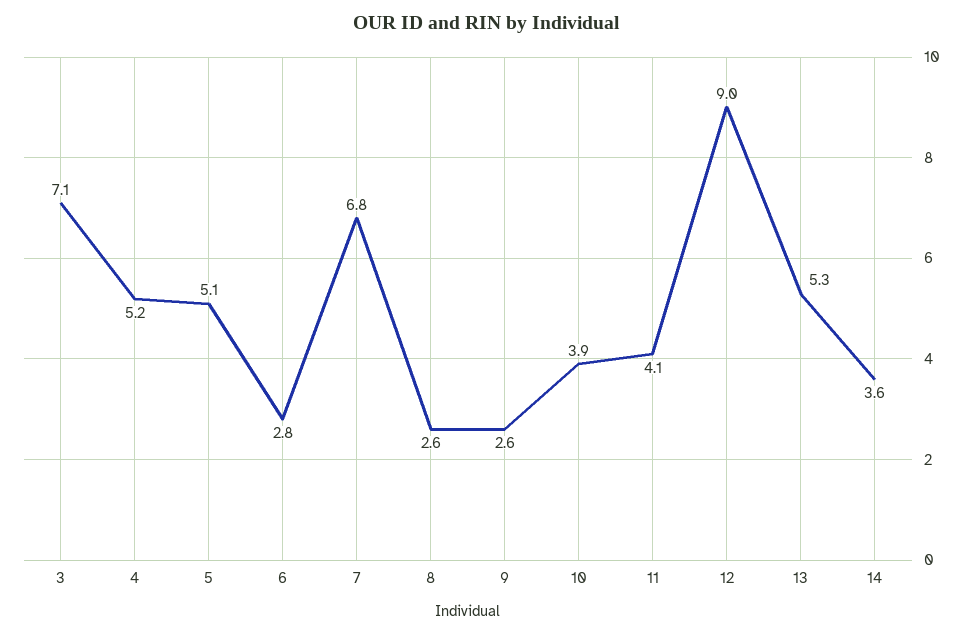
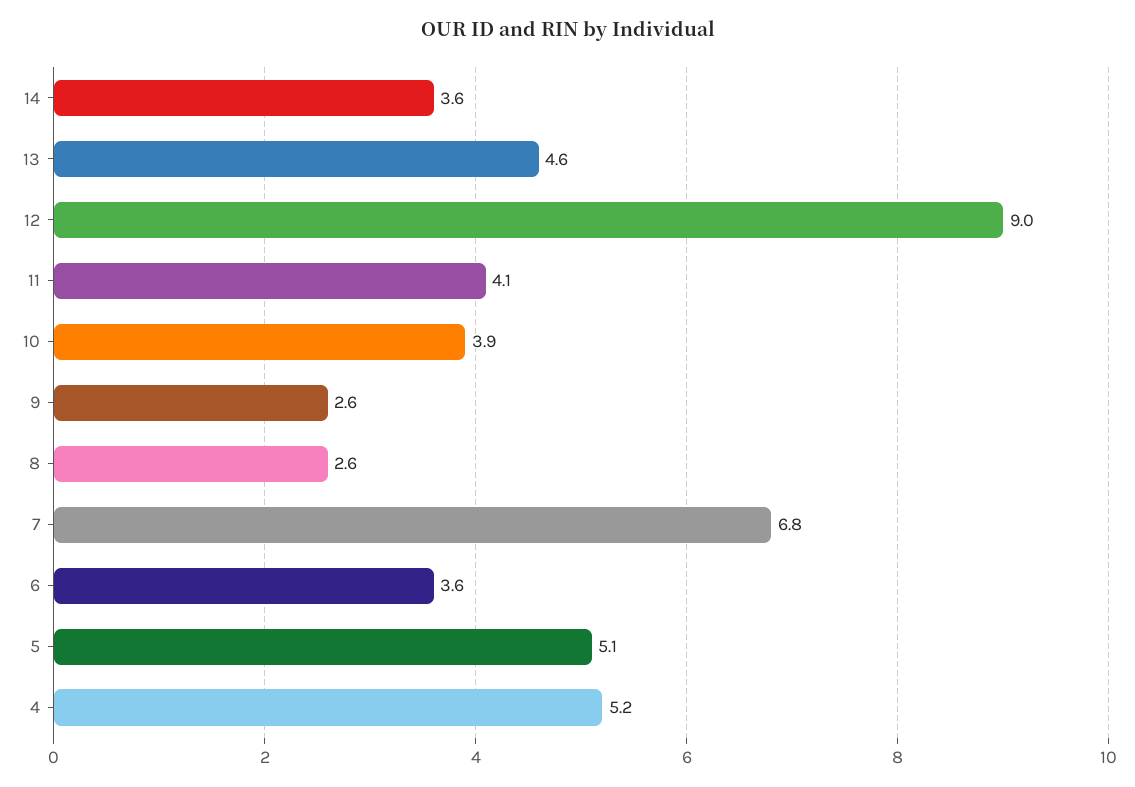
3: 7.1 -> none
6: 2.8 -> 3.6
13: 5.3 -> 4.6

